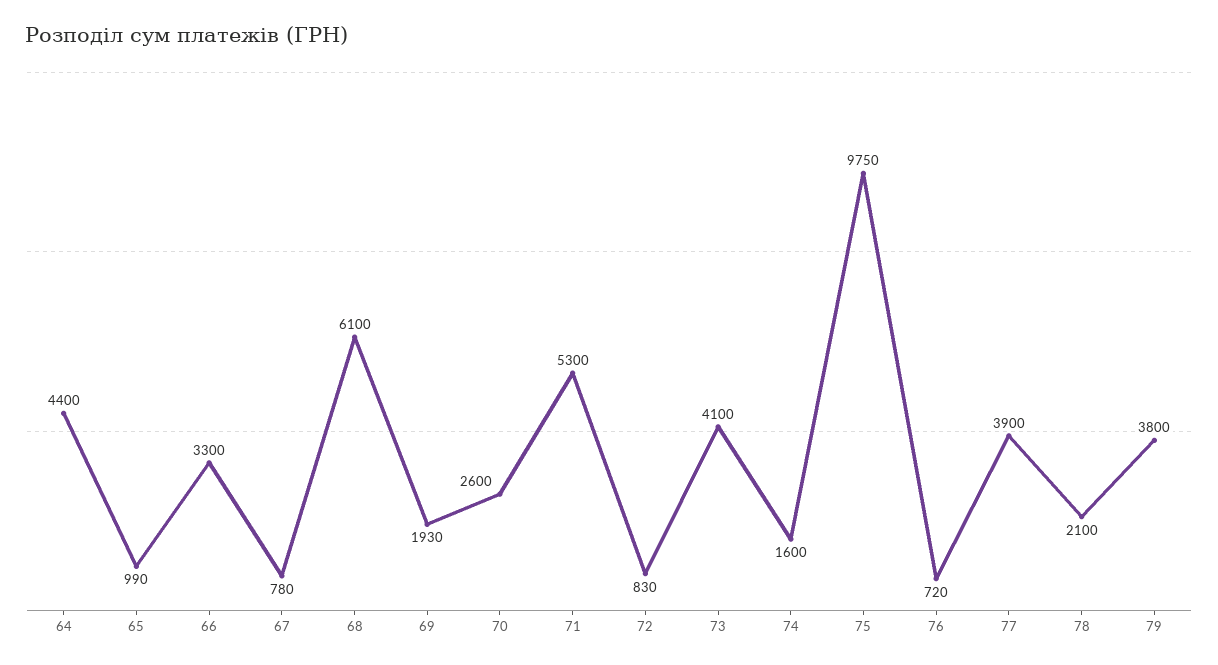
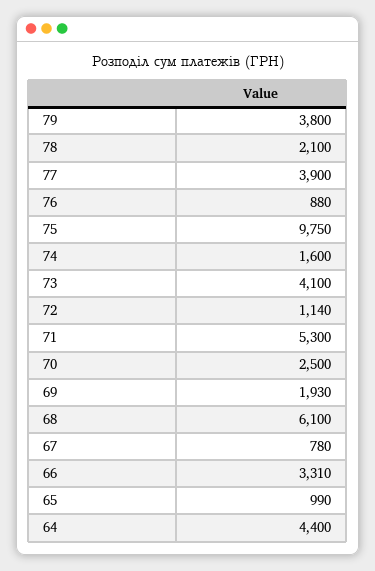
66: 3300 -> 3310
70: 2600 -> 2500
72: 830 -> 1140
76: 720 -> 880

